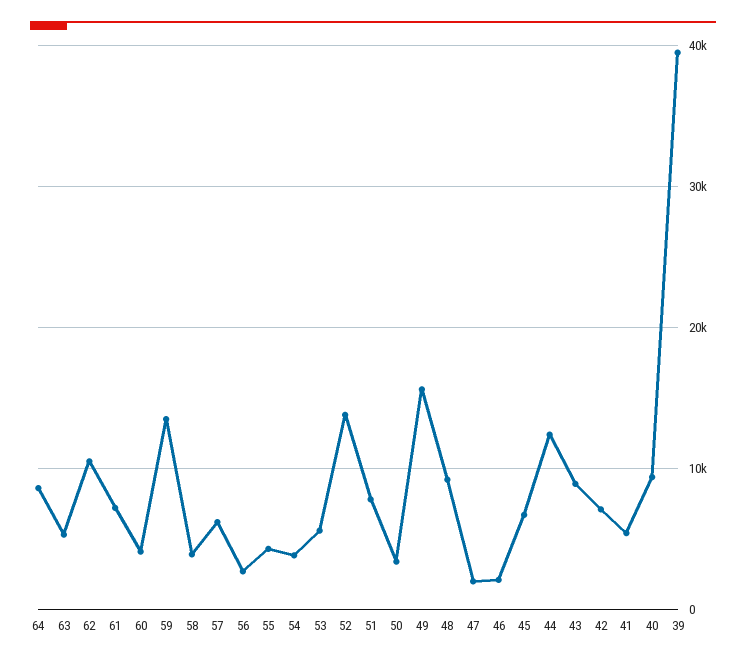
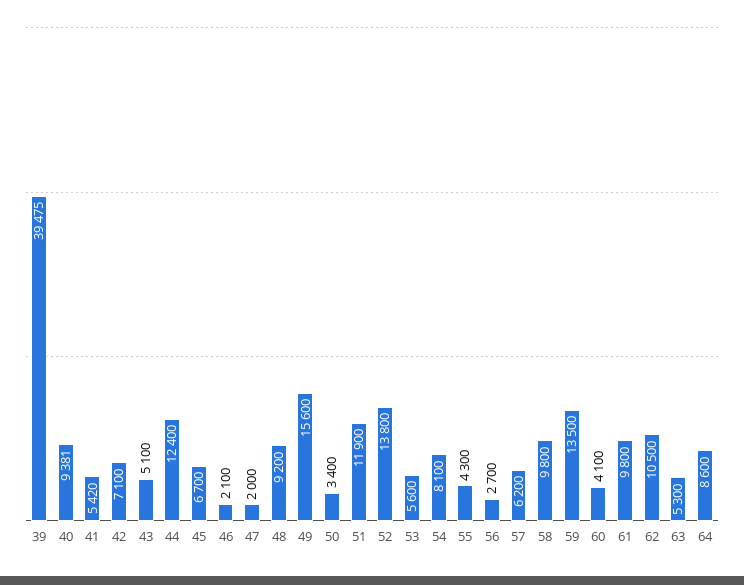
61: 7000 -> 9800
58: 4000 -> 9800
54: 4000 -> 8100
51: 8000 -> 11900
43: 9000 -> 5100

